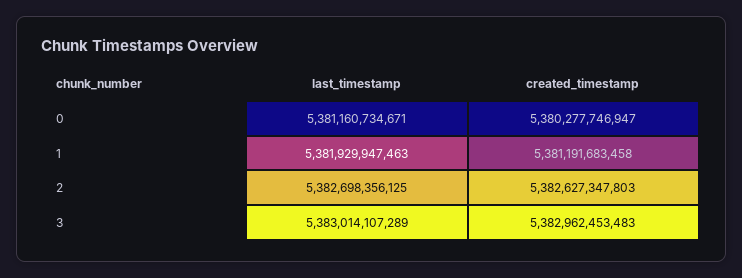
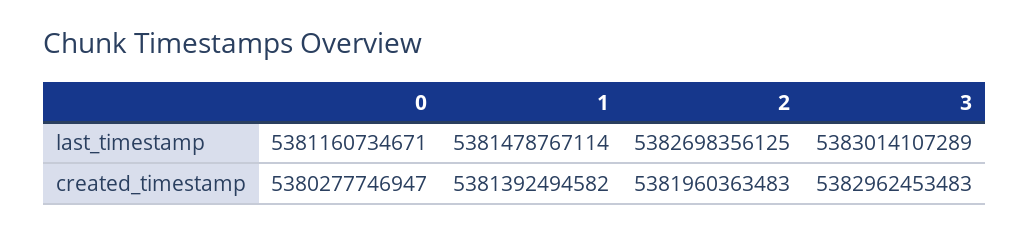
last_timestamp, 1: 5381929947463 -> 5381478767114
created_timestamp, 1: 5381191683458 -> 5381392494582
created_timestamp, 2: 5382627347803 -> 5381960363483

